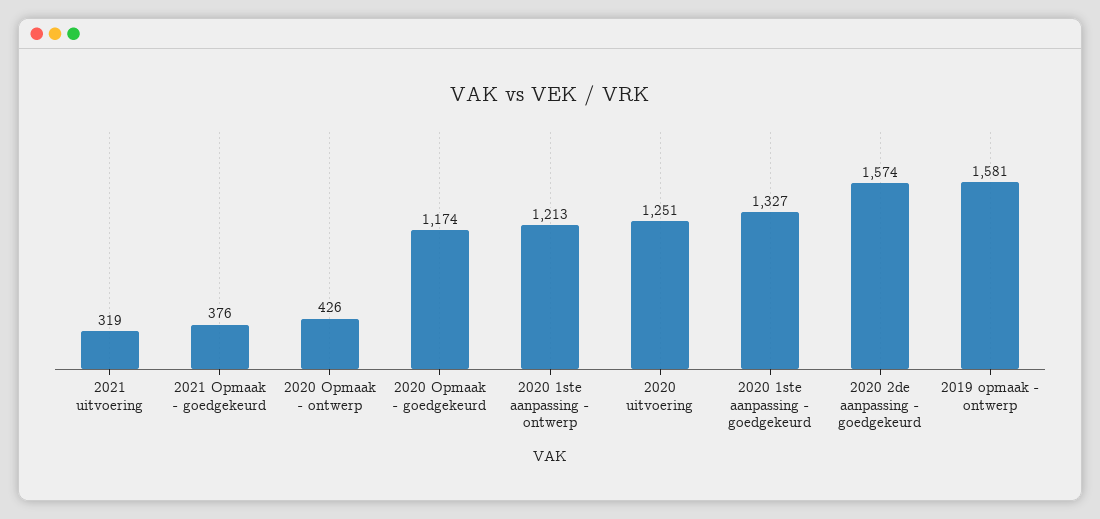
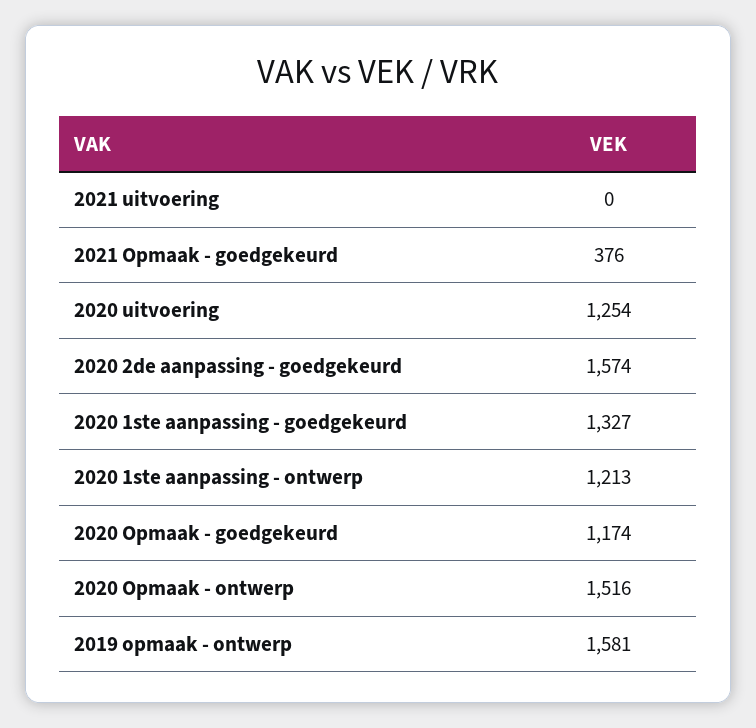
2021 uitvoering: 319 -> 0
2020 Opmaak - ontwerp: 426 -> 1516
2020 uitvoering: 1251 -> 1254

